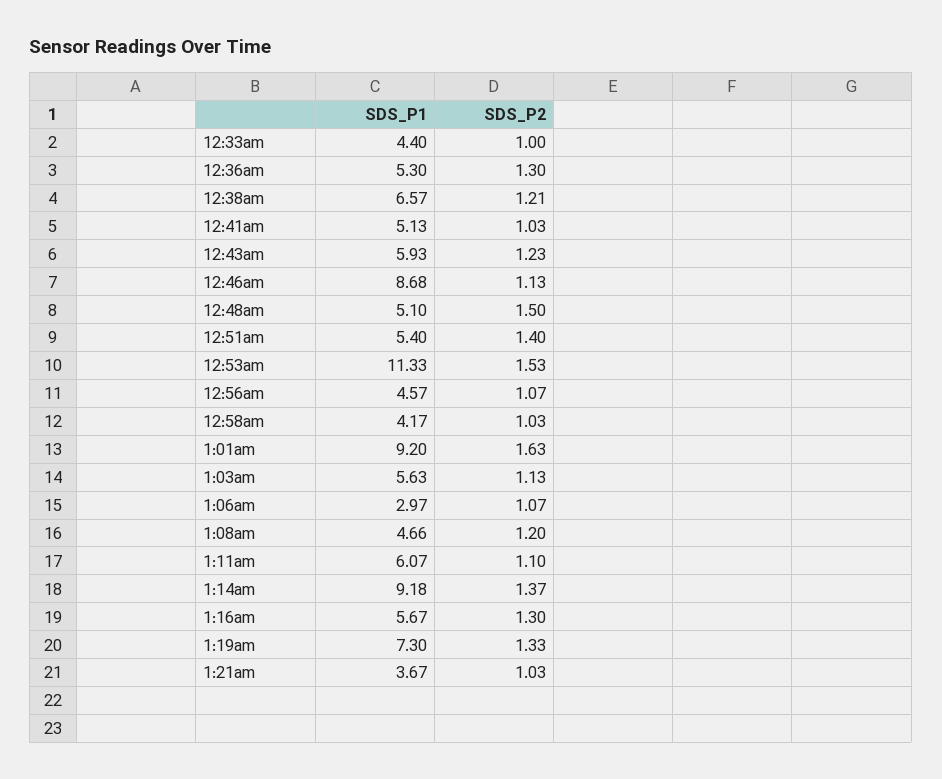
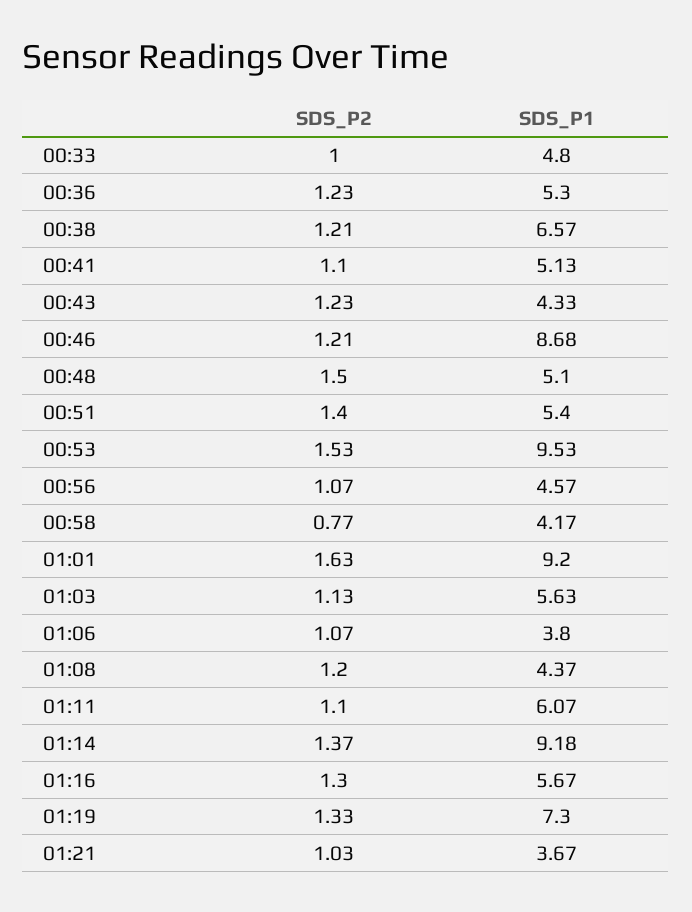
SDS_P1, 12:33am: 4.4 -> 4.8
SDS_P2, 12:36am: 1.3 -> 1.23
SDS_P2, 12:41am: 1.03 -> 1.1
SDS_P1, 12:43am: 5.93 -> 4.33
SDS_P2, 12:46am: 1.13 -> 1.21
SDS_P1, 12:53am: 11.33 -> 9.53
SDS_P2, 12:58am: 1.03 -> 0.77
SDS_P1, 1:06am: 2.97 -> 3.8
SDS_P1, 1:08am: 4.66 -> 4.37

